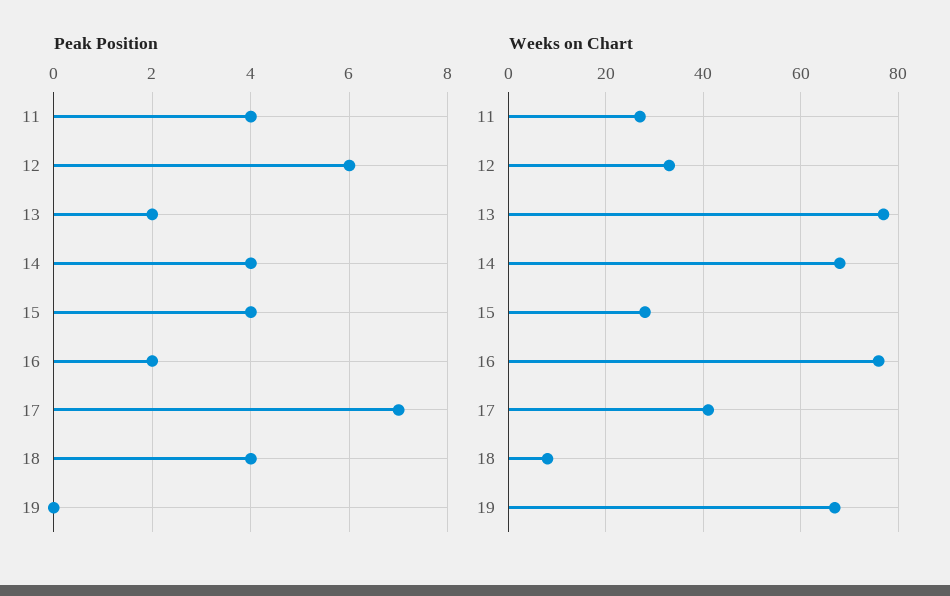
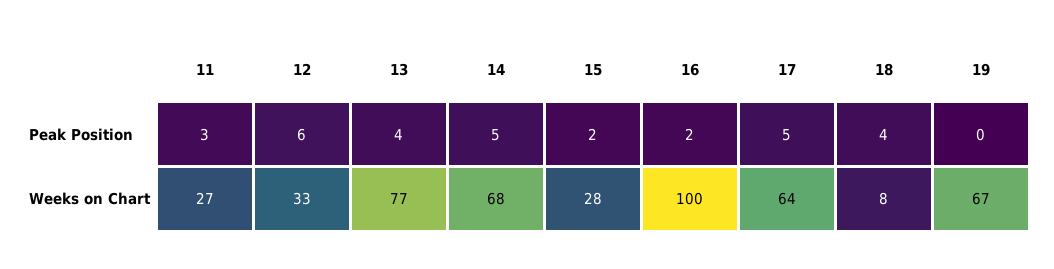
Peak Position, 11: 4 -> 3
Peak Position, 13: 2 -> 4
Peak Position, 14: 4 -> 5
Peak Position, 15: 4 -> 2
Peak Position, 17: 7 -> 5
Weeks on Chart, 16: 75 -> 100
Weeks on Chart, 17: 40 -> 64

